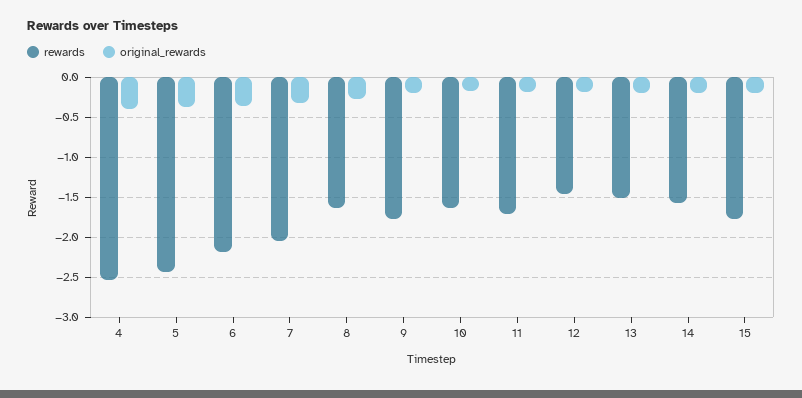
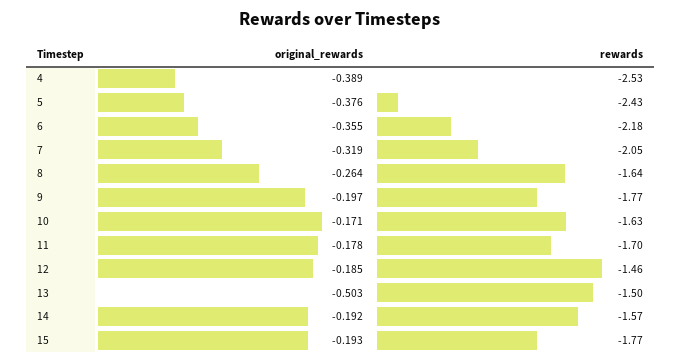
original_rewards, 13: -0.2 -> -0.503

